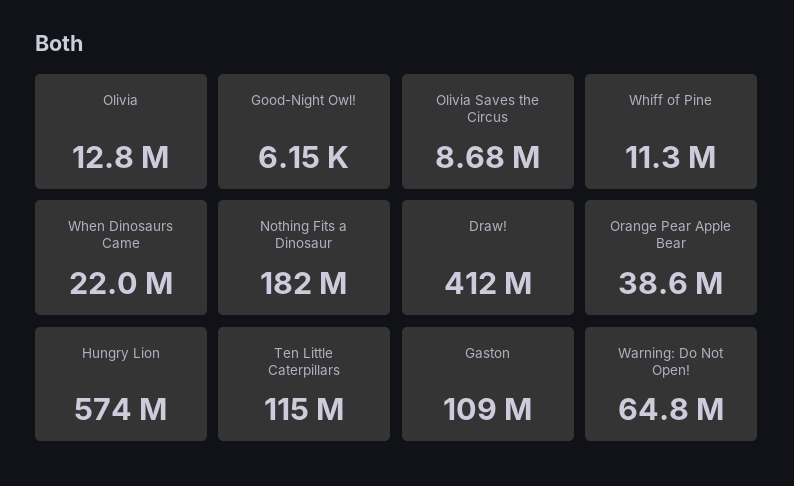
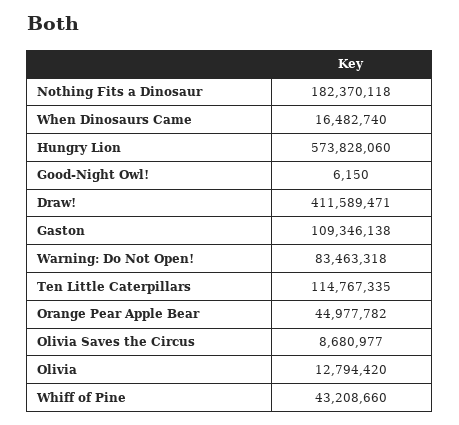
Whiff of Pine: 11300000 -> 43208660
When Dinosaurs Came: 22000000 -> 16482740
Orange Pear Apple Bear: 38600000 -> 44977782
Warning: Do Not Open!: 64800000 -> 83463318

